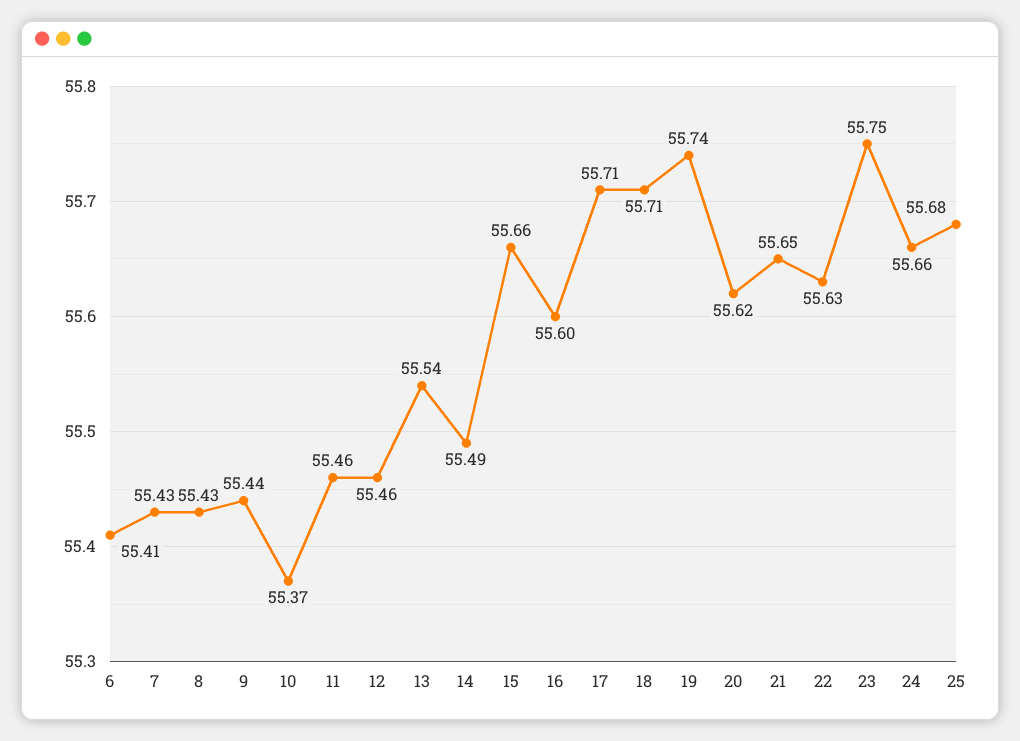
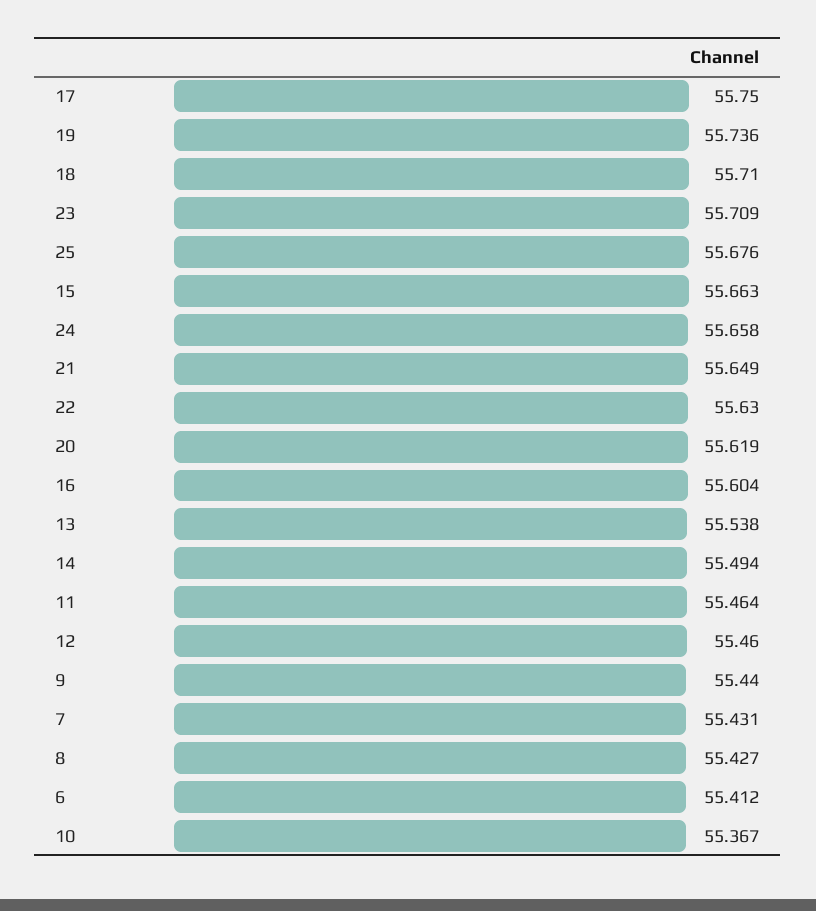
17: 55.71 -> 55.75
23: 55.75 -> 55.709

